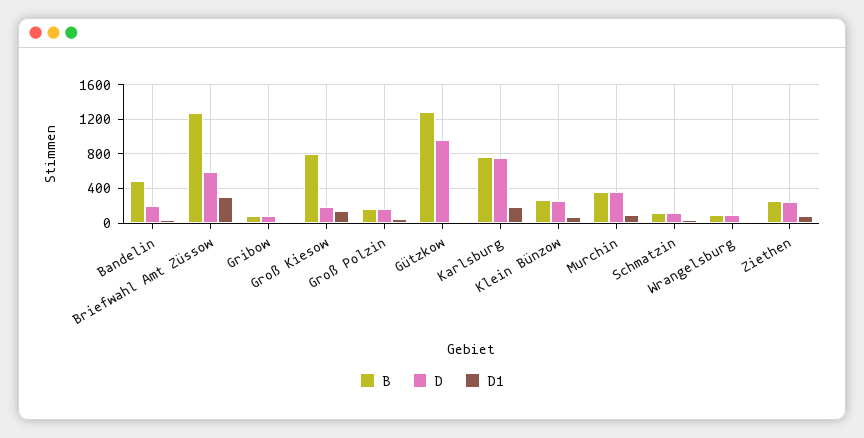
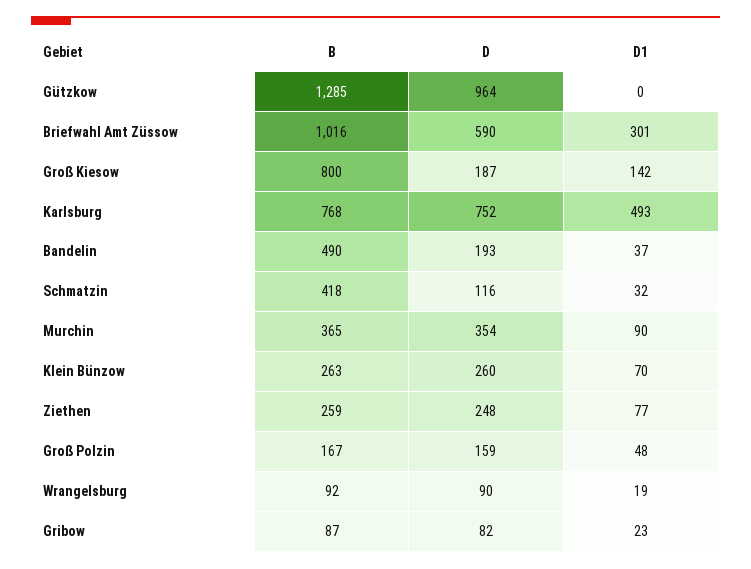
B, Briefwahl Amt Züssow: 1300 -> 1016
D1, Karlsburg: 200 -> 493
B, Schmatzin: 100 -> 418

